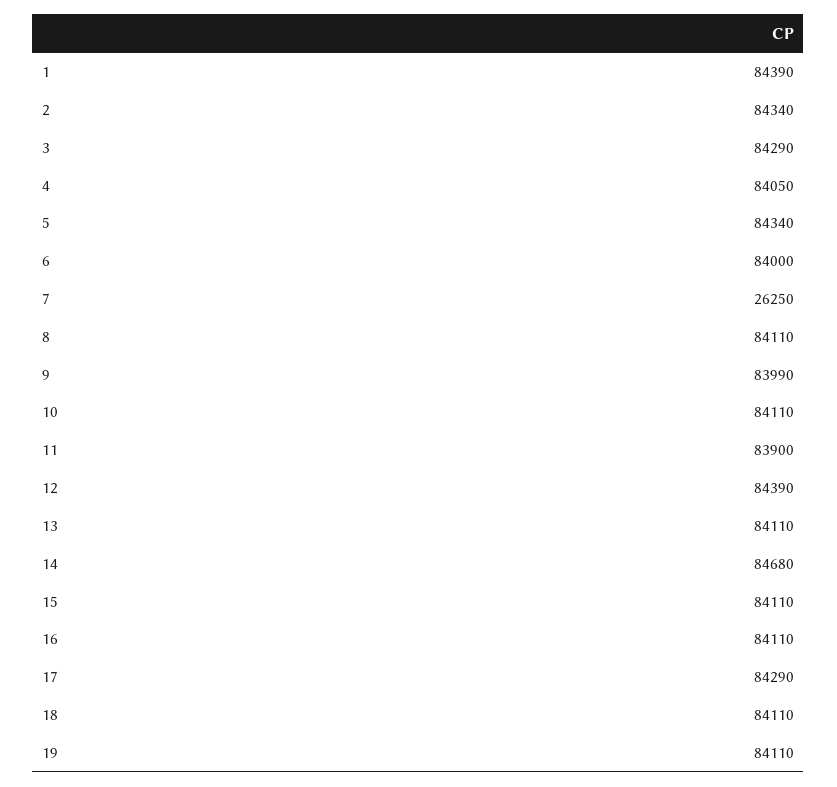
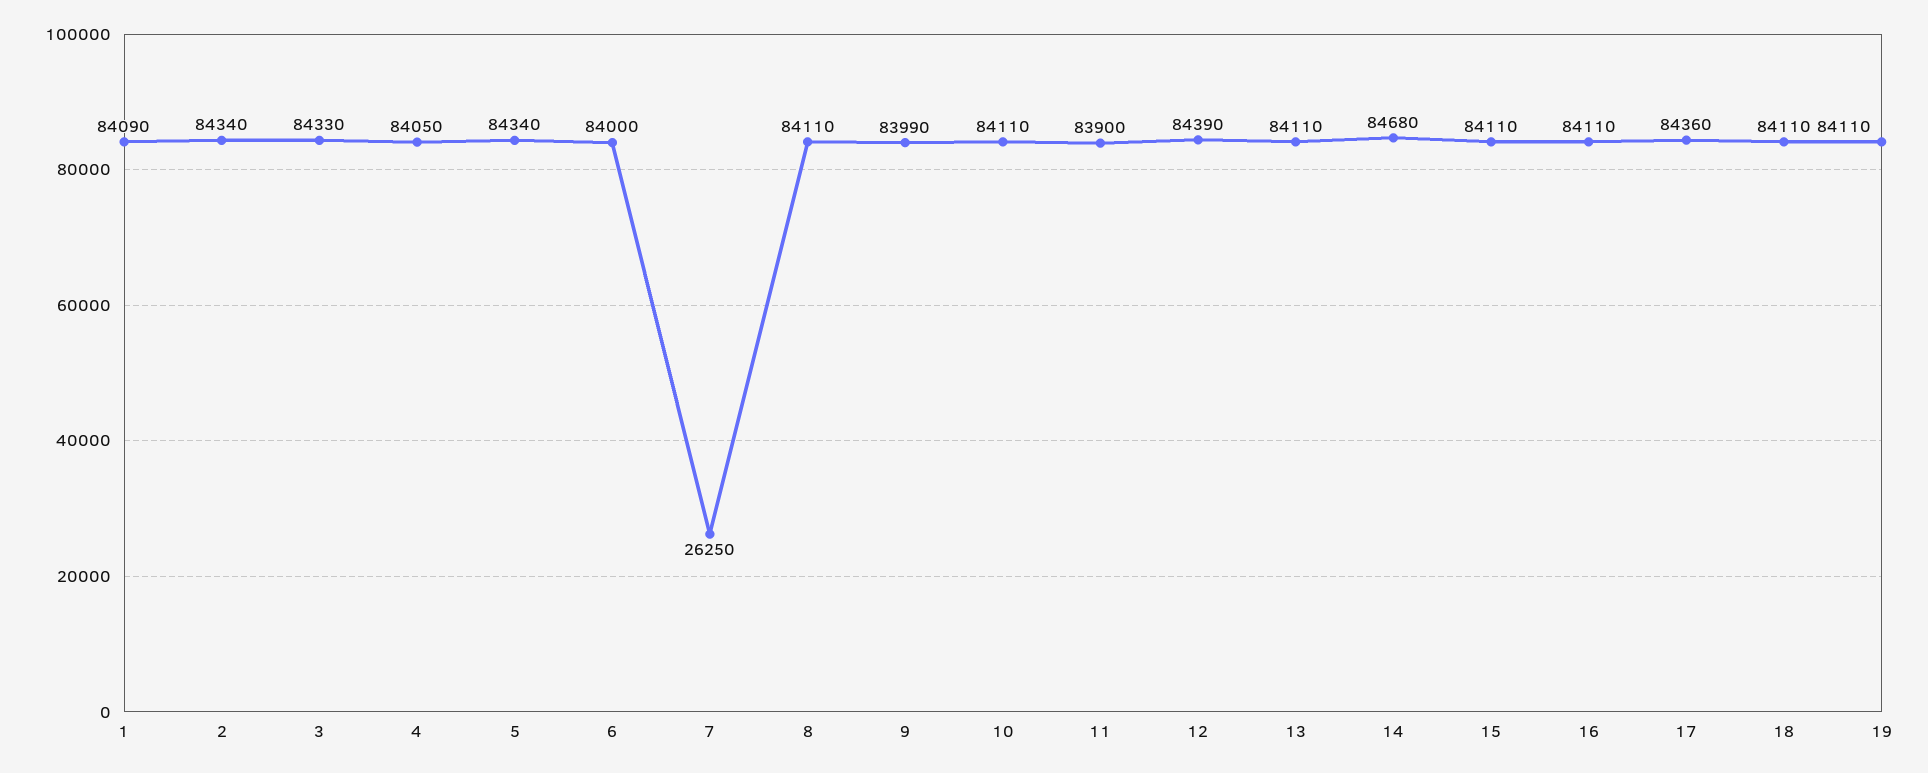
1: 84390 -> 84090
3: 84290 -> 84330
17: 84290 -> 84360

